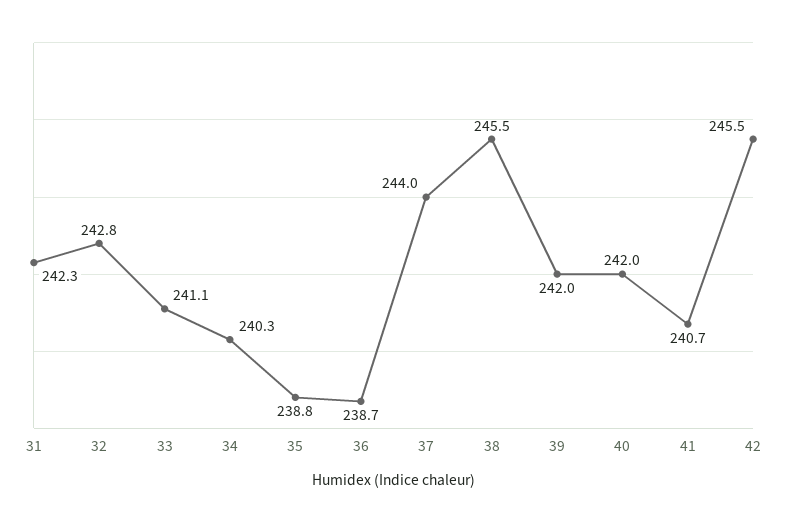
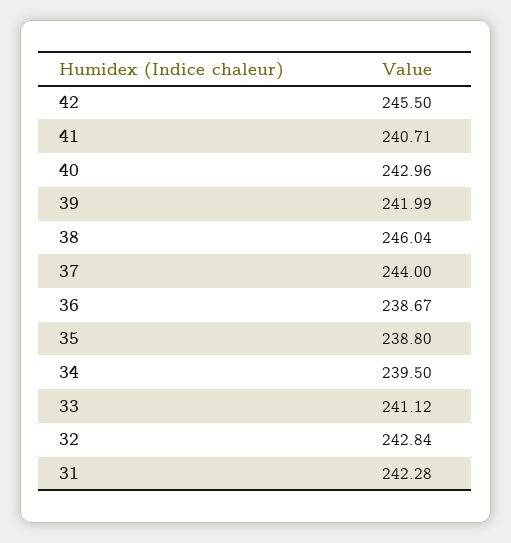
34: 240.3 -> 239.5
38: 245.5 -> 246.04
40: 242 -> 242.96

